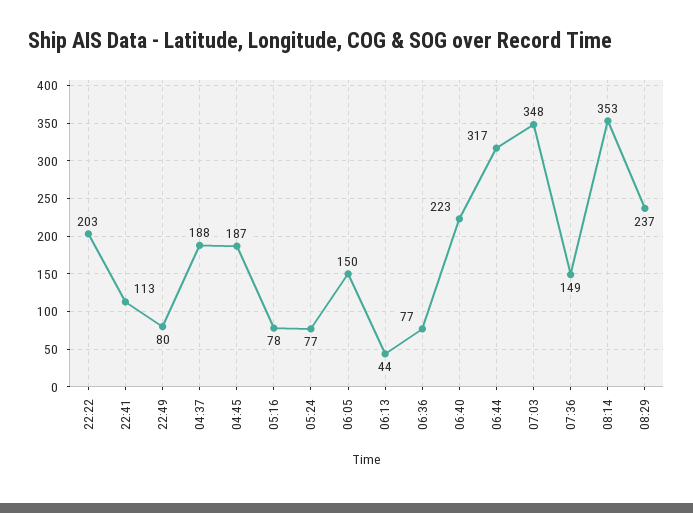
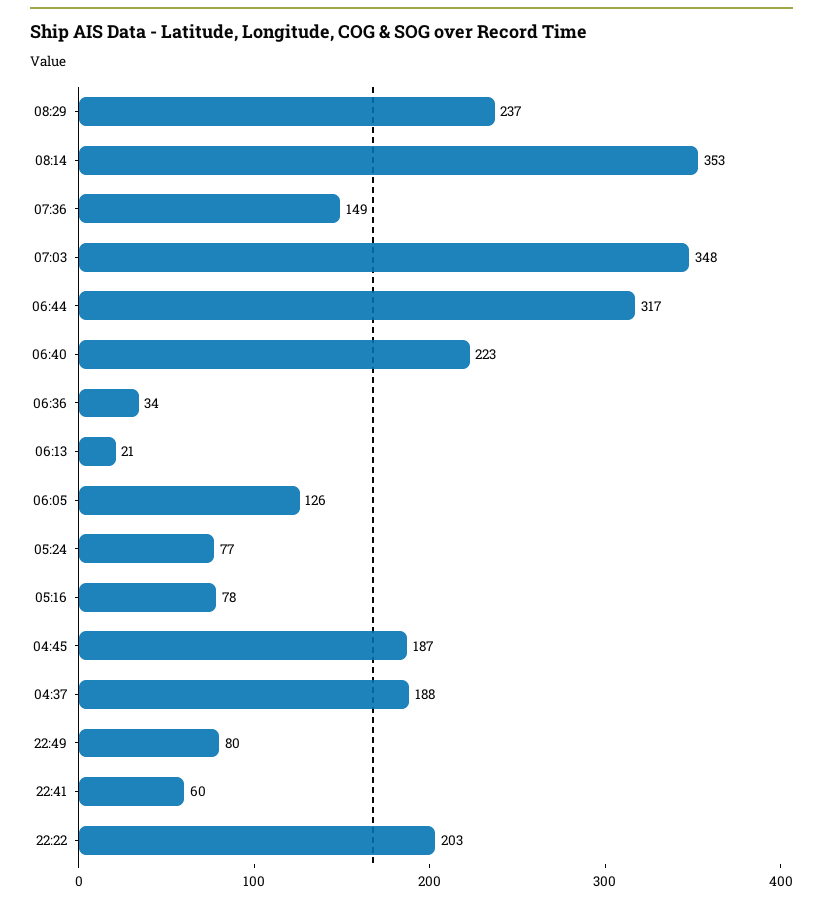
22:41: 113 -> 60
06:05: 150 -> 126
06:13: 44 -> 21
06:36: 77 -> 34

